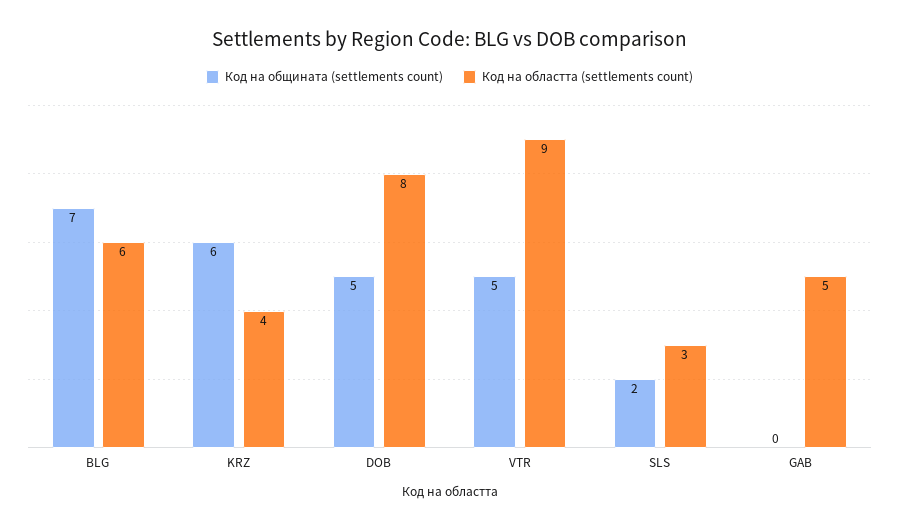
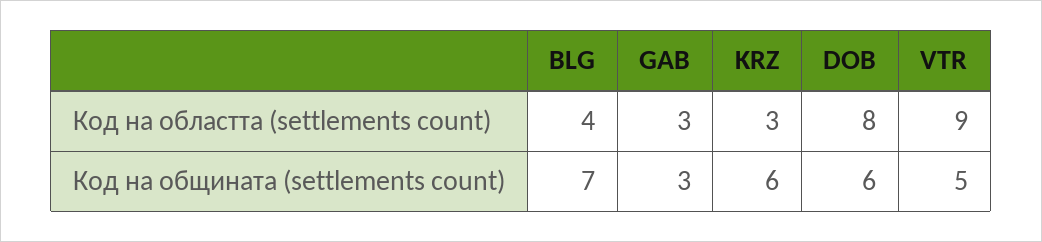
Код на областта (settlements count), BLG: 6 -> 4
Код на областта (settlements count), KRZ: 4 -> 3
Код на общината (settlements count), DOB: 5 -> 6
Код на общината (settlements count), SLS: 2 -> none
Код на областта (settlements count), SLS: 3 -> none
Код на общината (settlements count), GAB: 0 -> 3
Код на областта (settlements count), GAB: 5 -> 3

